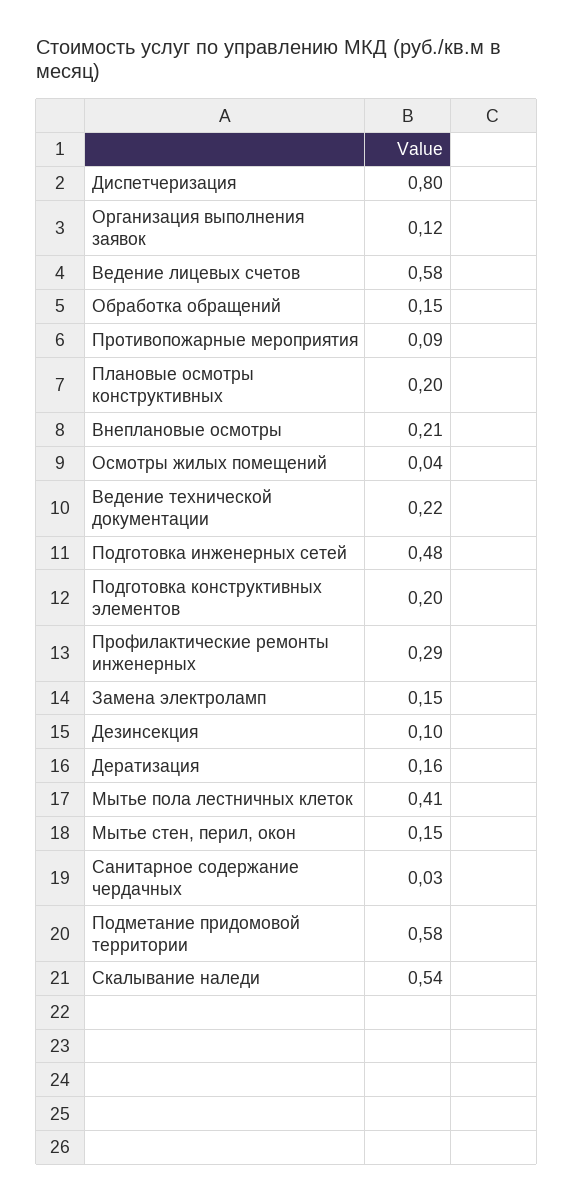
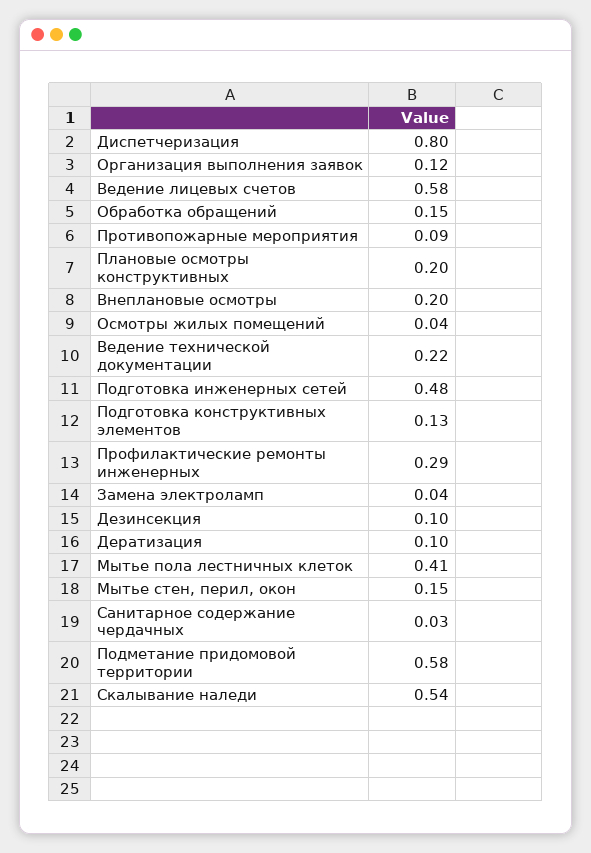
Внеплановые осмотры: 0.21 -> 0.2
Подготовка конструктивных элементов: 0.2 -> 0.13
Замена электроламп: 0.15 -> 0.04
Дератизация: 0.16 -> 0.1

